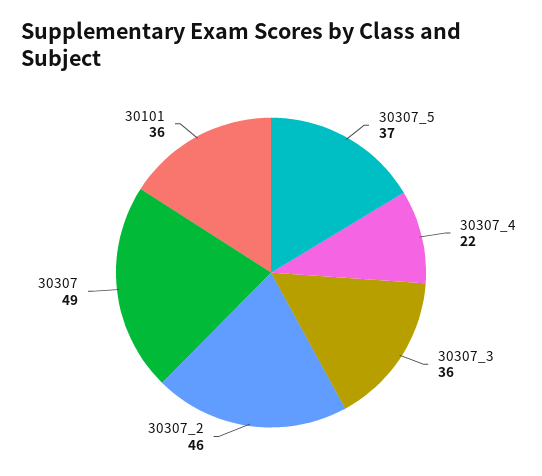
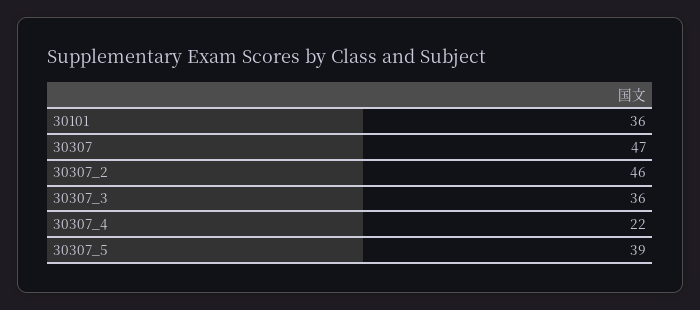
30307_5: 37 -> 39
30307: 49 -> 47

